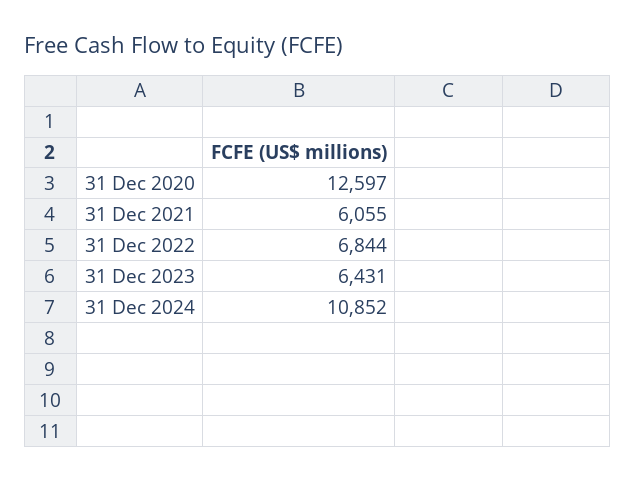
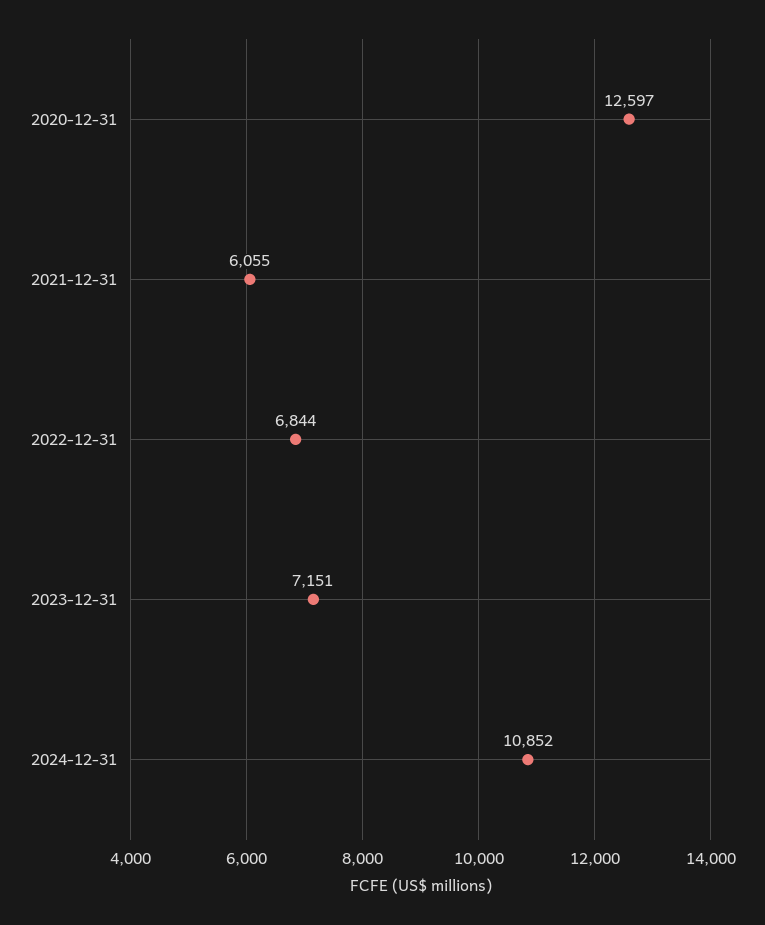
31 Dec 2023: 6431 -> 7151

